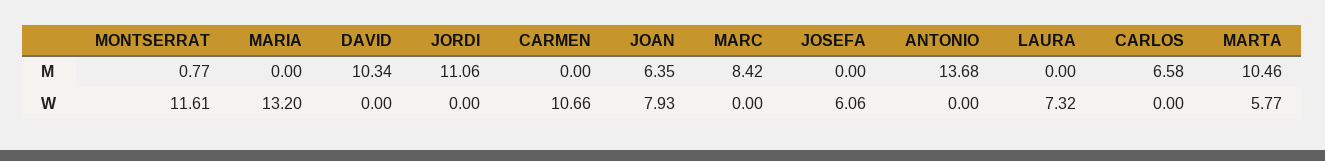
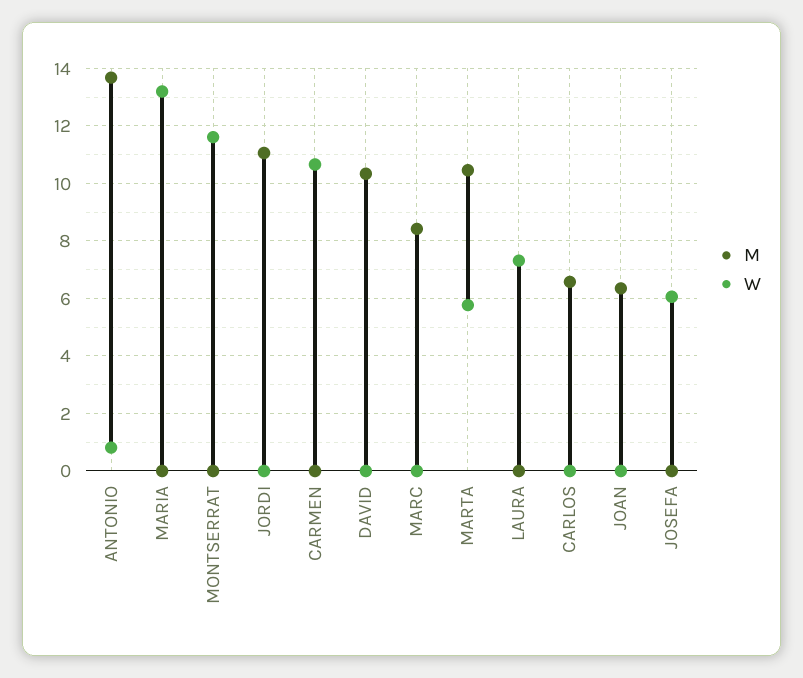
M, MONTSERRAT: 0.77 -> 0
W, JOAN: 7.93 -> 0
W, ANTONIO: 0 -> 0.75

